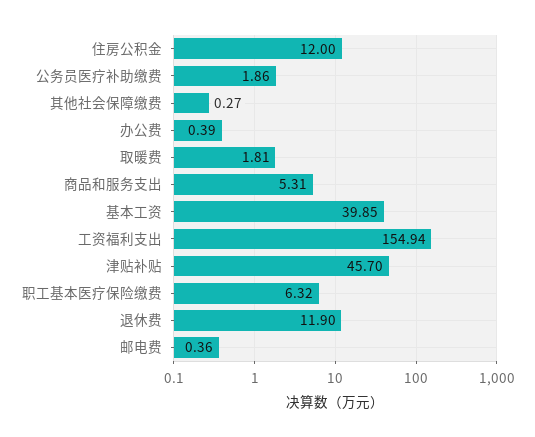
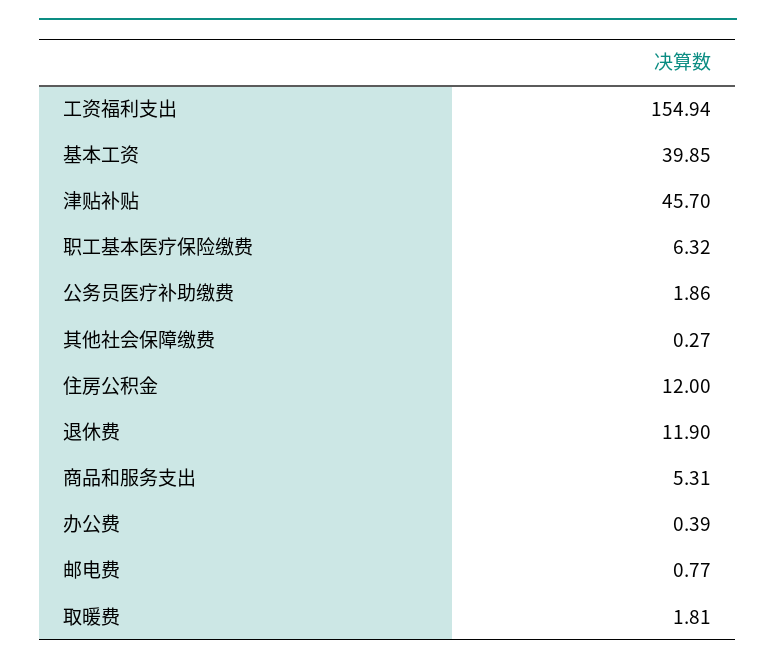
邮电费: 0.36 -> 0.77

